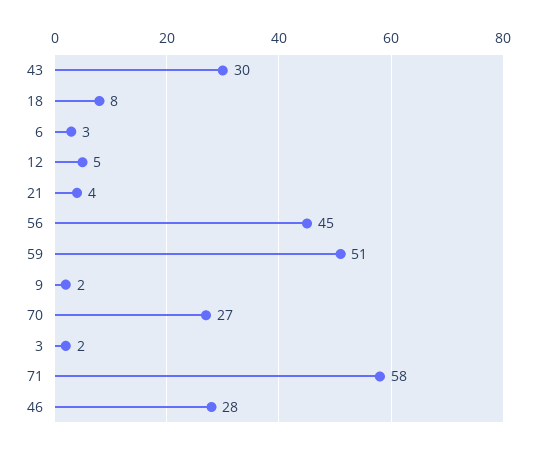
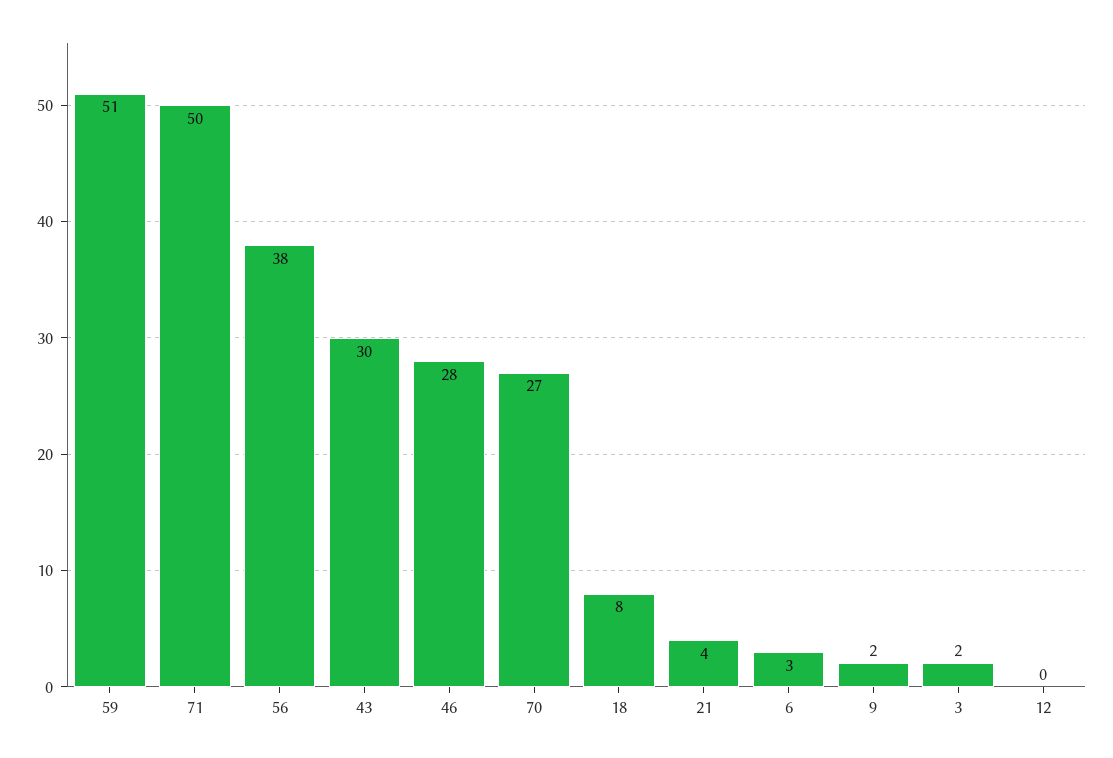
12: 5 -> 0
56: 45 -> 38
71: 58 -> 50

